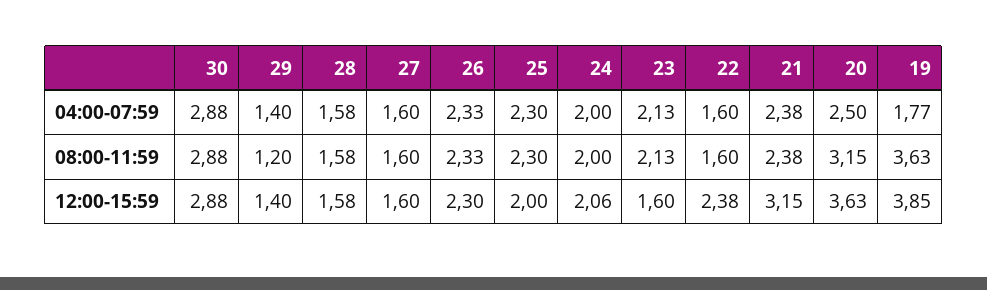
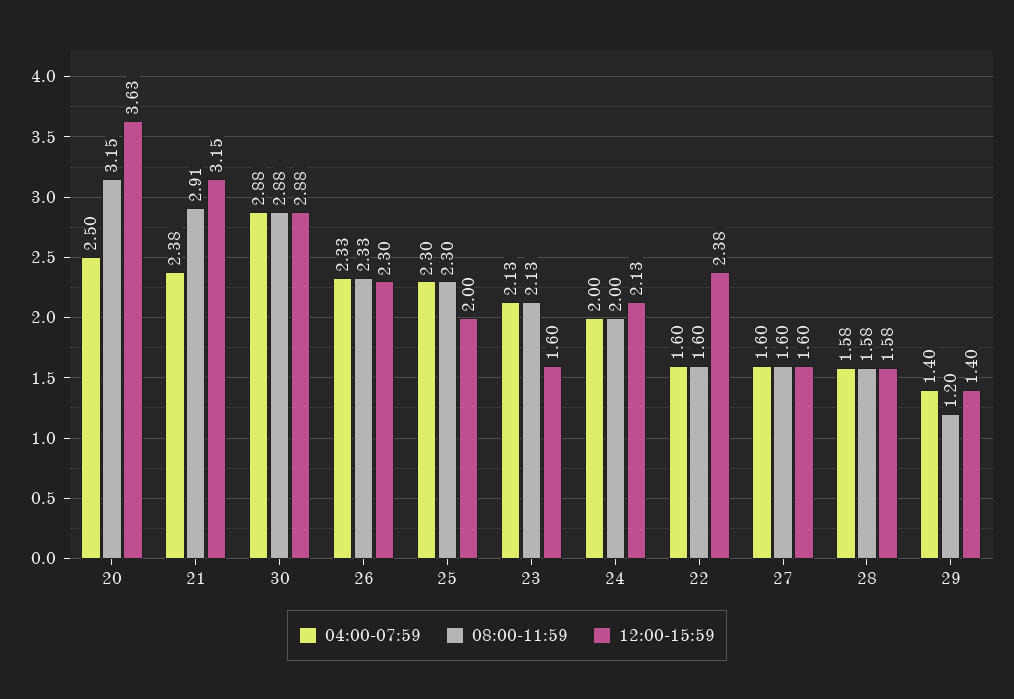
04:00-07:59, 19: 1.77 -> none
08:00-11:59, 21: 2.38 -> 2.91
08:00-11:59, 19: 3.63 -> none
12:00-15:59, 24: 2.06 -> 2.13
12:00-15:59, 19: 3.85 -> none

